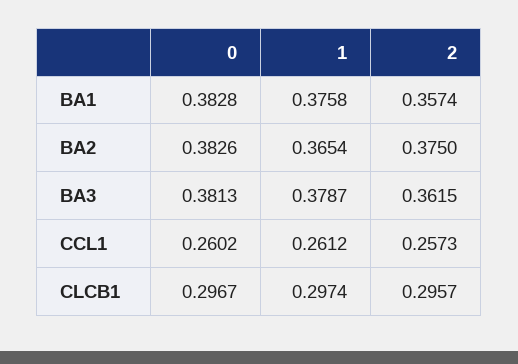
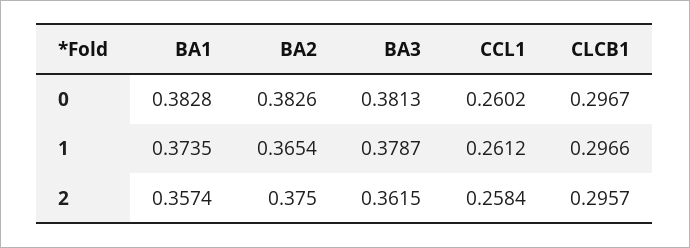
1, BA1: 0.3758 -> 0.3735
2, CCL1: 0.2573 -> 0.2584
1, CLCB1: 0.2974 -> 0.2966

